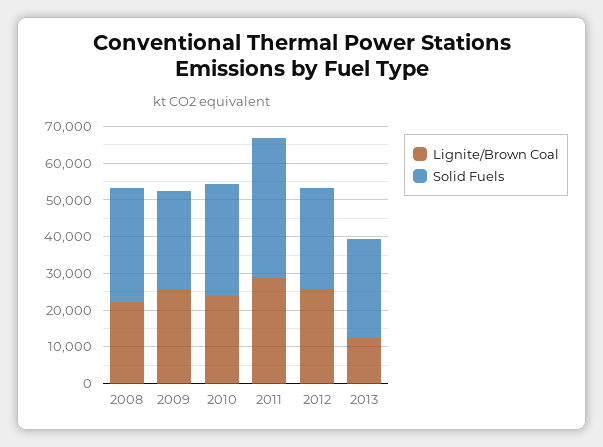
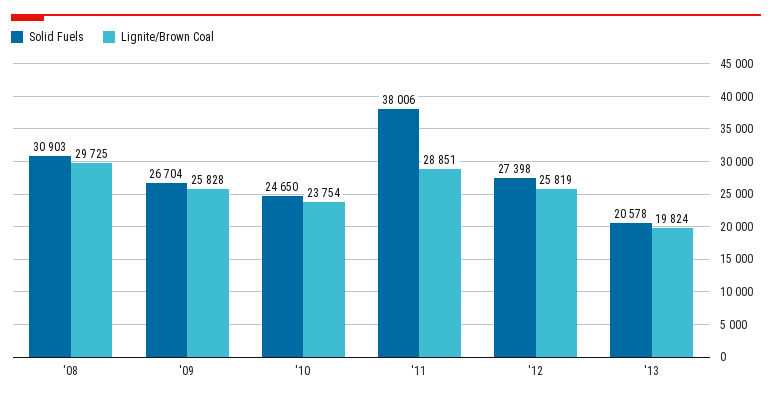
Lignite/Brown Coal, 2008: 22500 -> 29725
Solid Fuels, 2010: 30000 -> 24650
Lignite/Brown Coal, 2013: 12500 -> 19824
Solid Fuels, 2013: 27500 -> 20578

